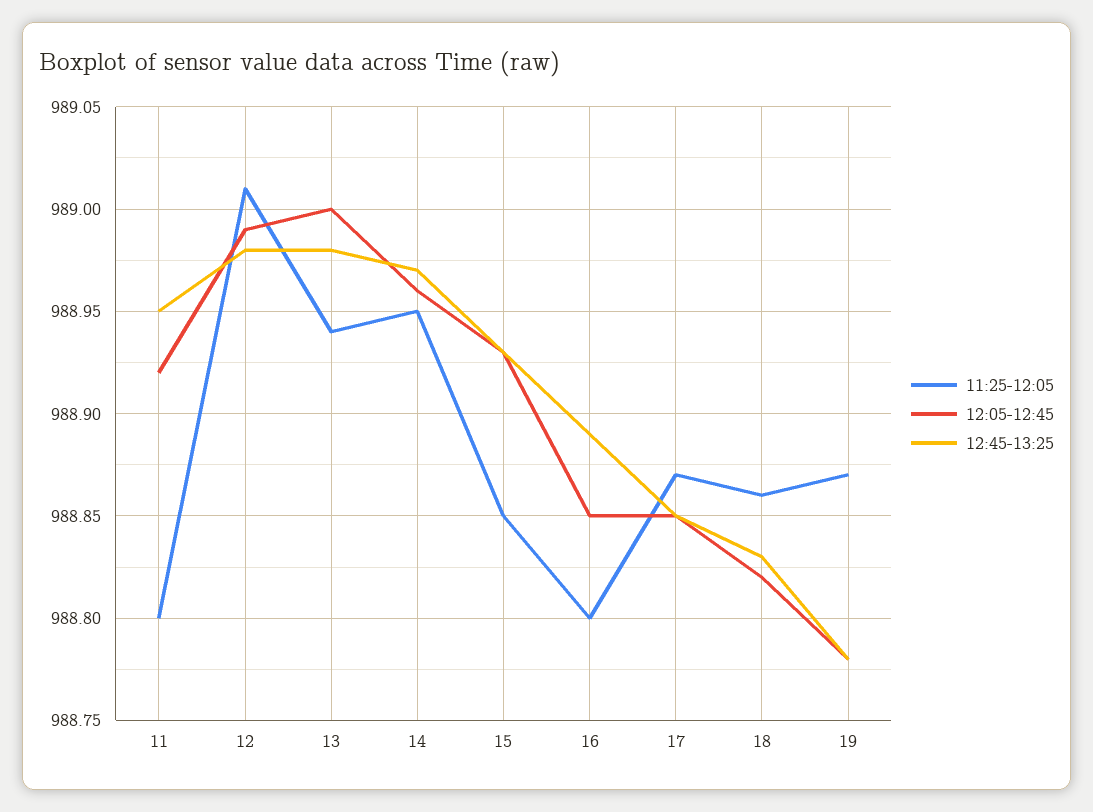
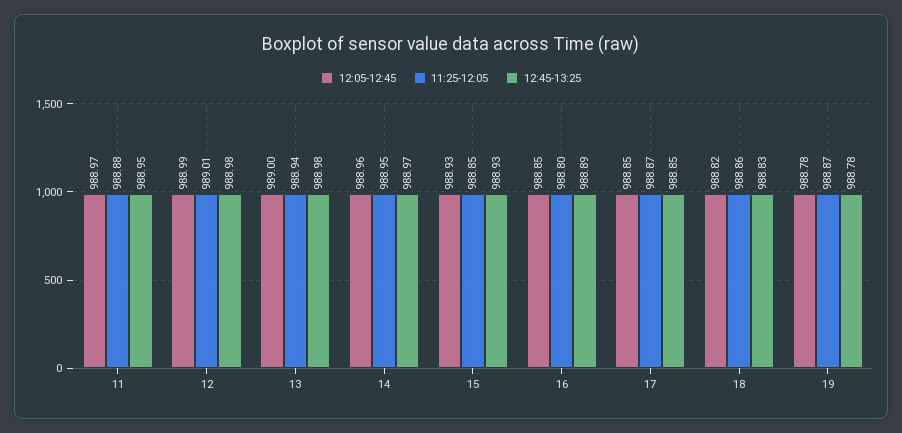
11:25-12:05, 11: 988.8 -> 988.88
12:05-12:45, 11: 988.92 -> 988.97

